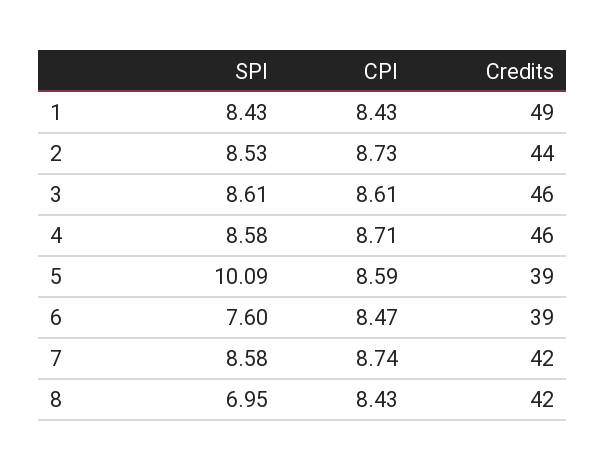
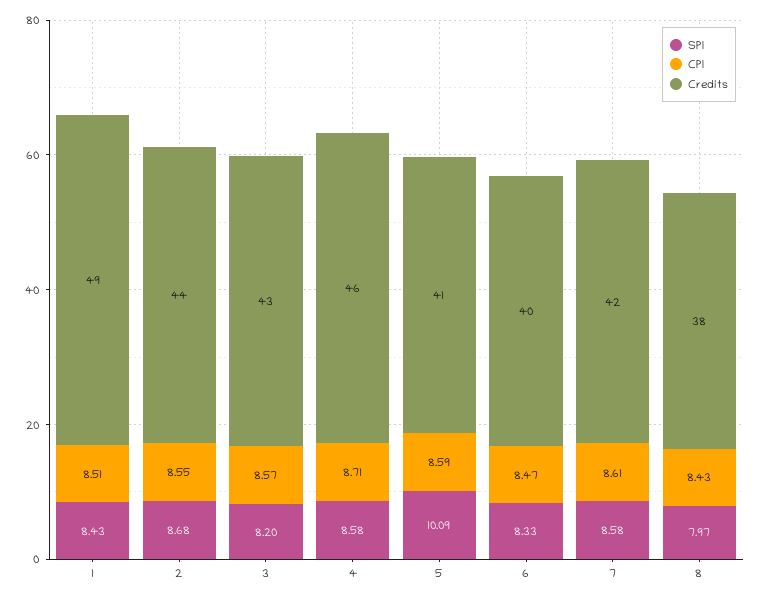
CPI, 1: 8.43 -> 8.51
SPI, 2: 8.53 -> 8.68
CPI, 2: 8.73 -> 8.55
SPI, 3: 8.61 -> 8.2
CPI, 3: 8.61 -> 8.57
Credits, 3: 46 -> 43
Credits, 5: 39 -> 41
SPI, 6: 7.6 -> 8.33
Credits, 6: 39 -> 40
CPI, 7: 8.74 -> 8.61
SPI, 8: 6.95 -> 7.97
Credits, 8: 42 -> 38

